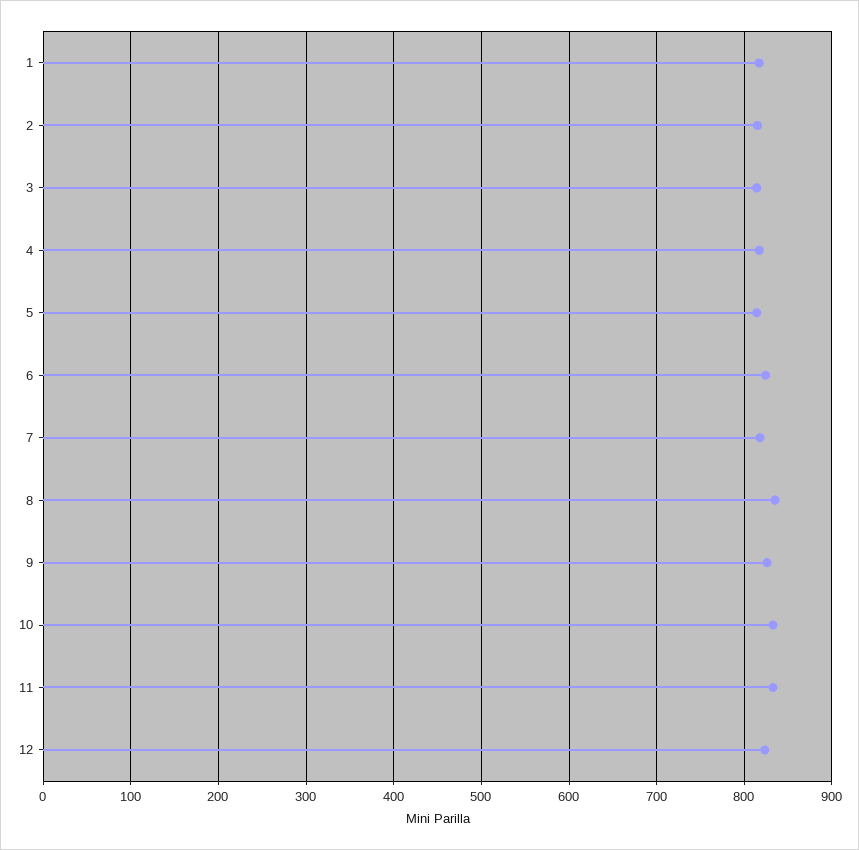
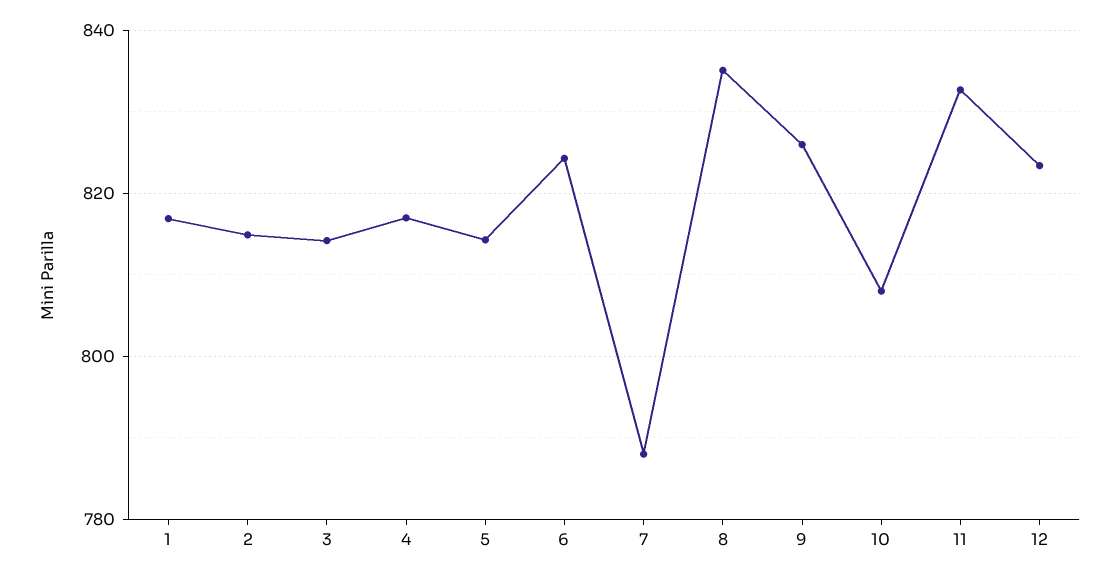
7: 820 -> 788
10: 830 -> 808

